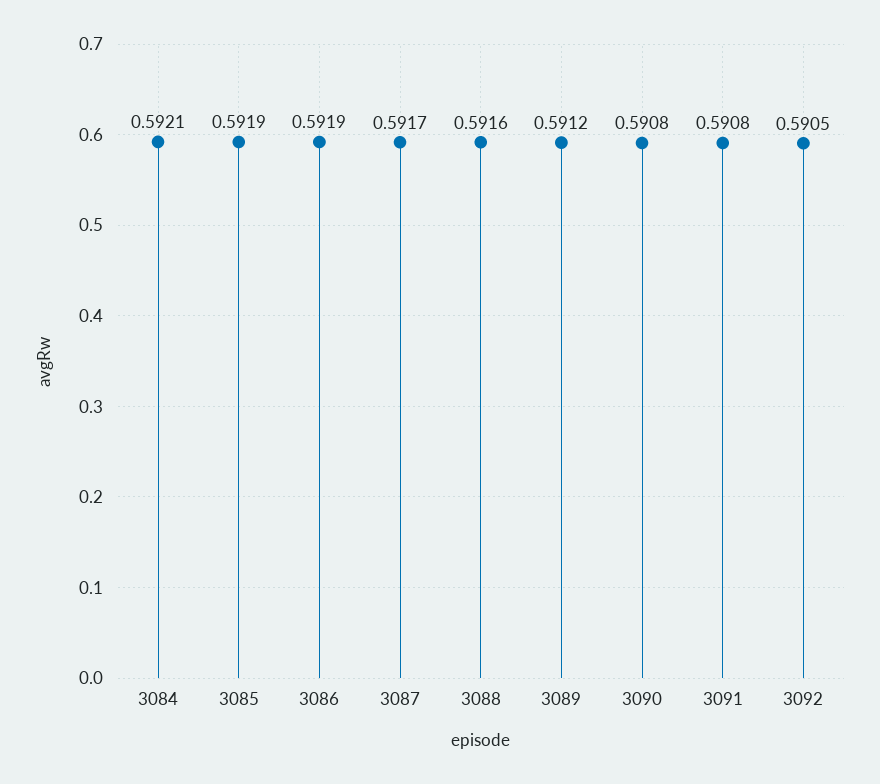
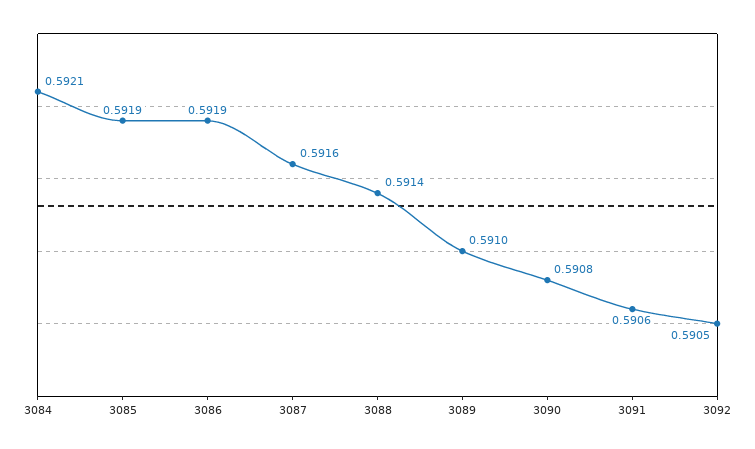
3087: 0.5917 -> 0.5916
3088: 0.5916 -> 0.5914
3089: 0.5912 -> 0.591
3091: 0.5908 -> 0.5906

